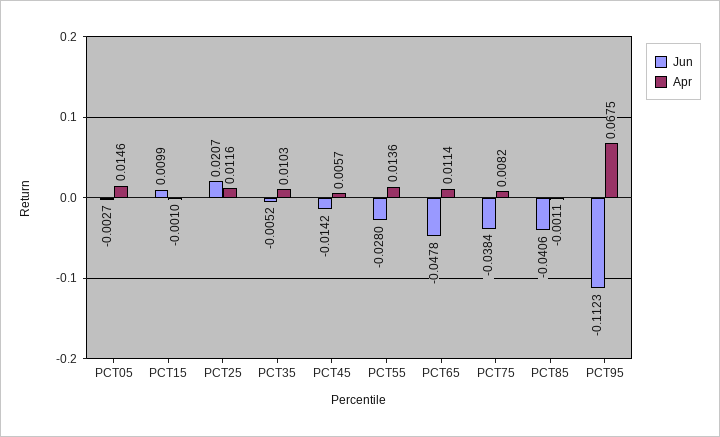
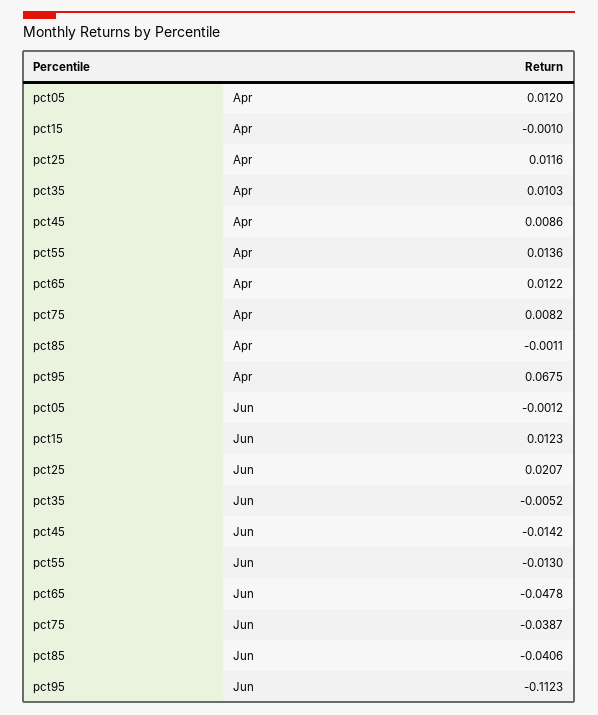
Jun, PCT05: -0.0027 -> -0.0012
Apr, PCT05: 0.0146 -> 0.012
Jun, PCT15: 0.0099 -> 0.0123
Apr, PCT45: 0.0057 -> 0.0086
Jun, PCT55: -0.028 -> -0.013
Apr, PCT65: 0.0114 -> 0.0122
Jun, PCT75: -0.0384 -> -0.0387

